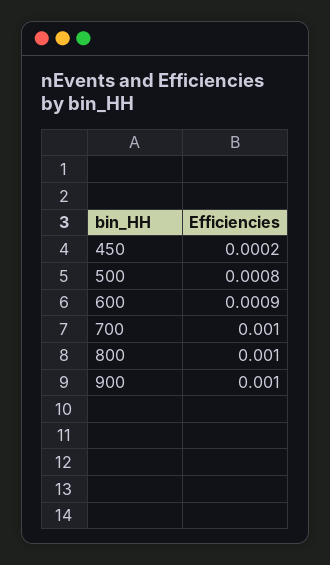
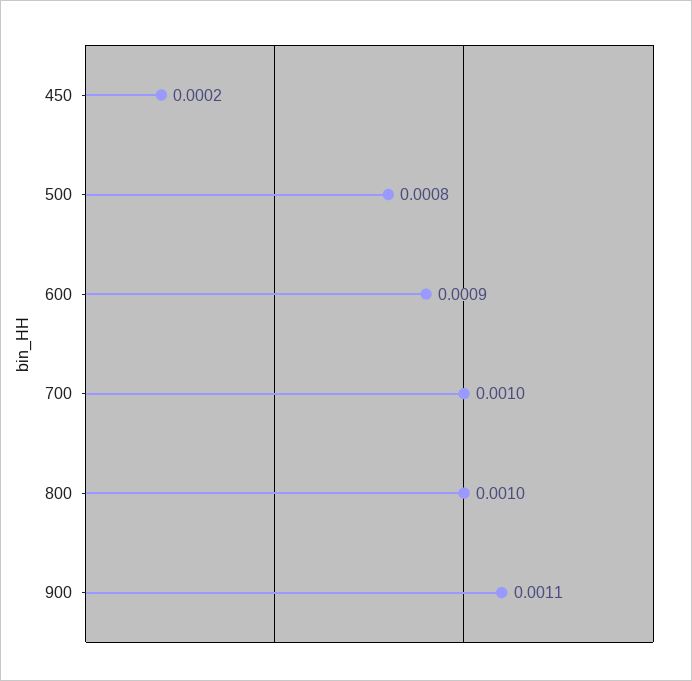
900: 0.001 -> 0.0011

